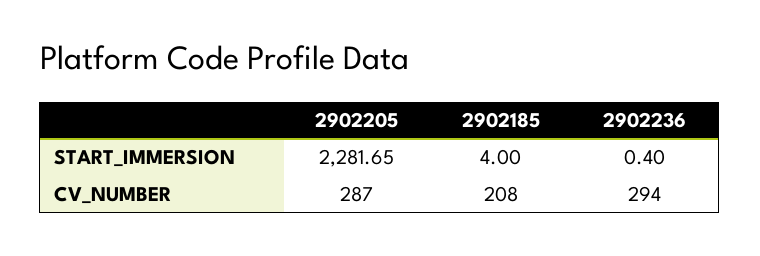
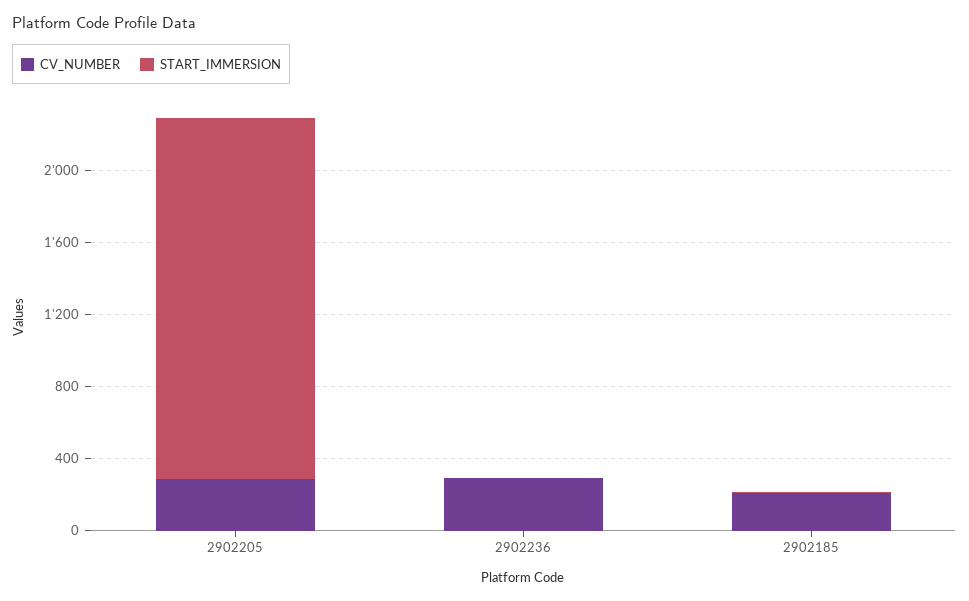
START_IMMERSION, 2902205: 2281.65 -> 2000

